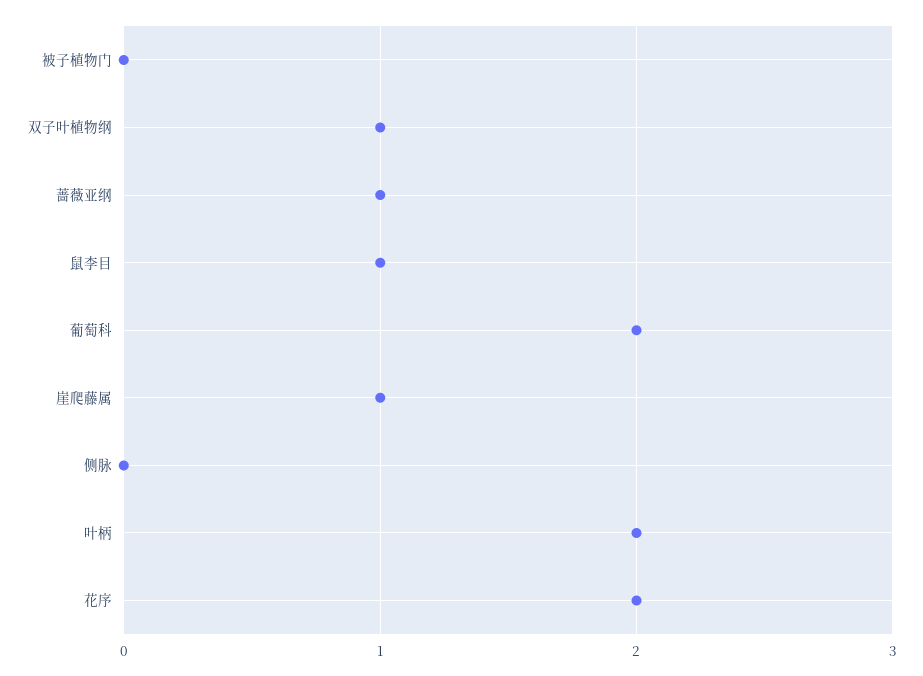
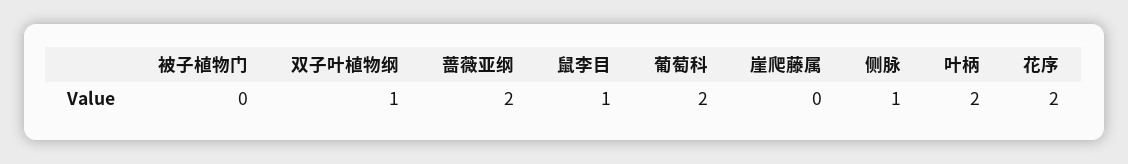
蔷薇亚纲: 1 -> 2
崖爬藤属: 1 -> 0
侧脉: 0 -> 1

